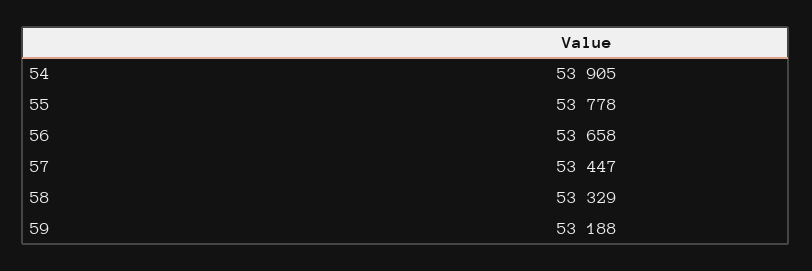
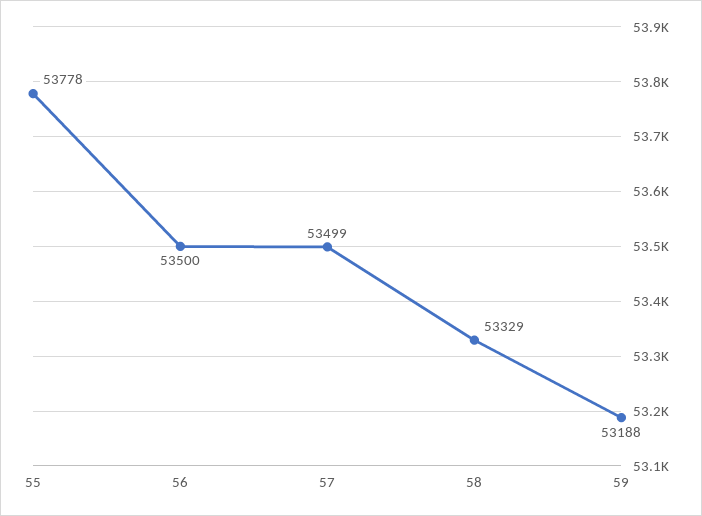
54: 53905 -> none
56: 53658 -> 53500
57: 53447 -> 53499

